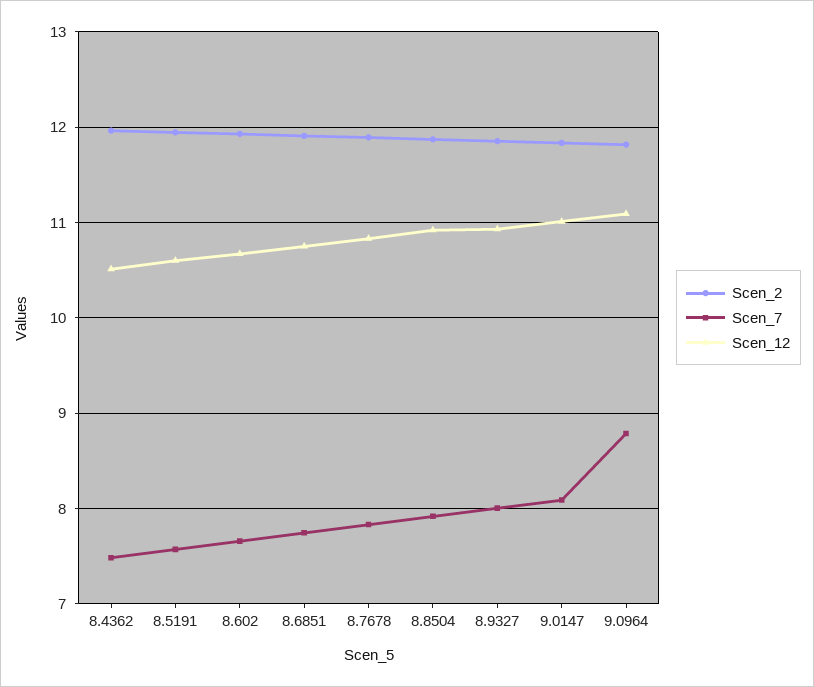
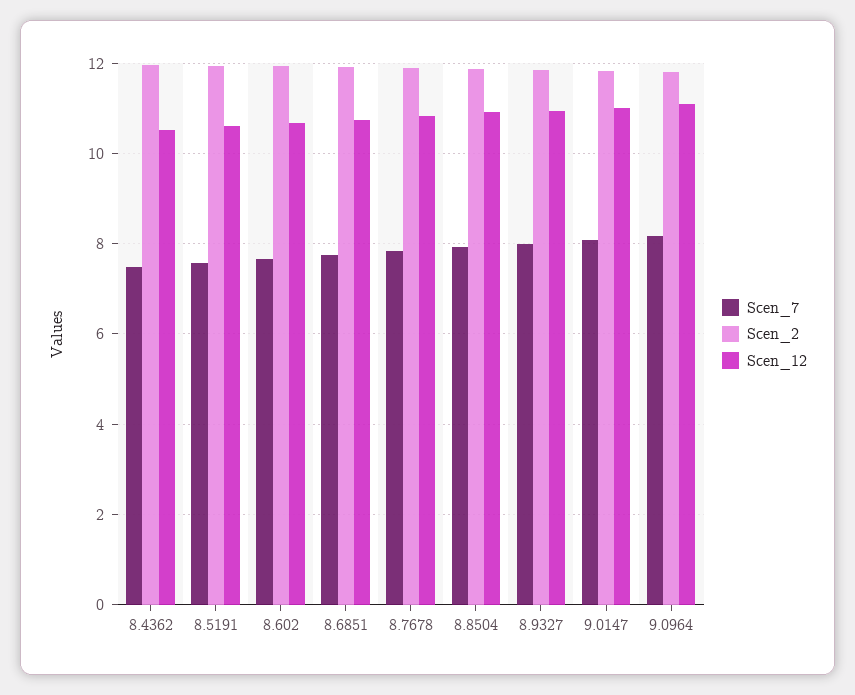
Scen_7, 9.0964: 8.8 -> 8.2

